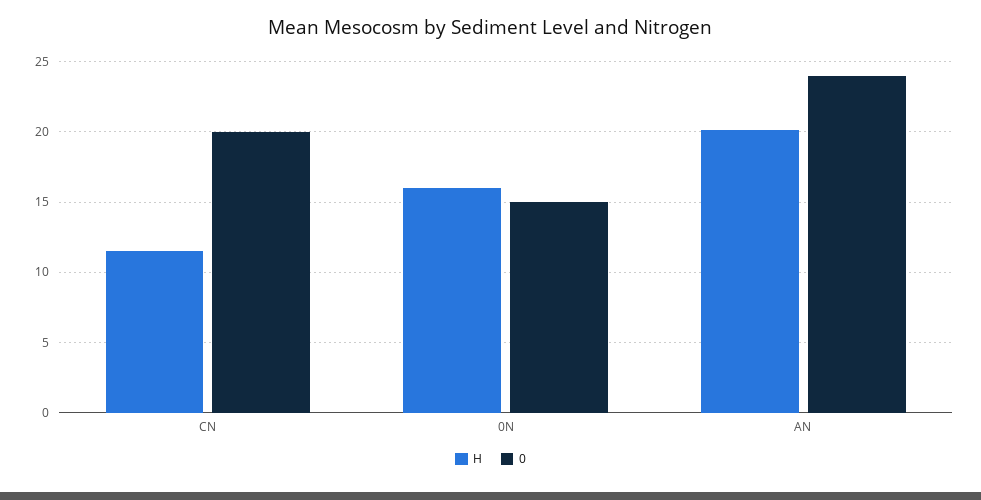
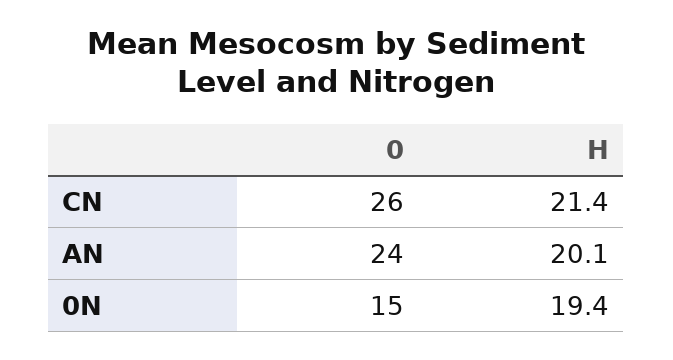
H, CN: 11.5 -> 21.4
0, CN: 20 -> 26
H, 0N: 16 -> 19.4

